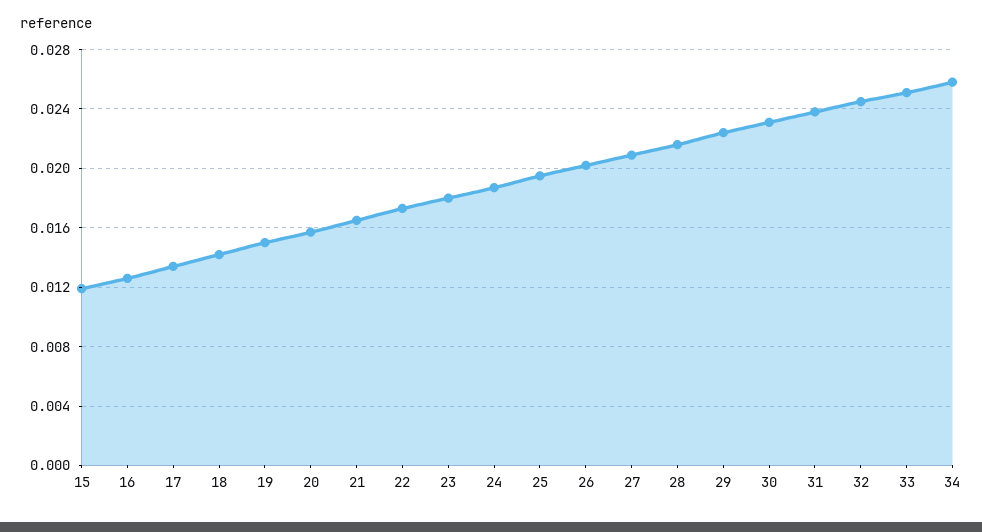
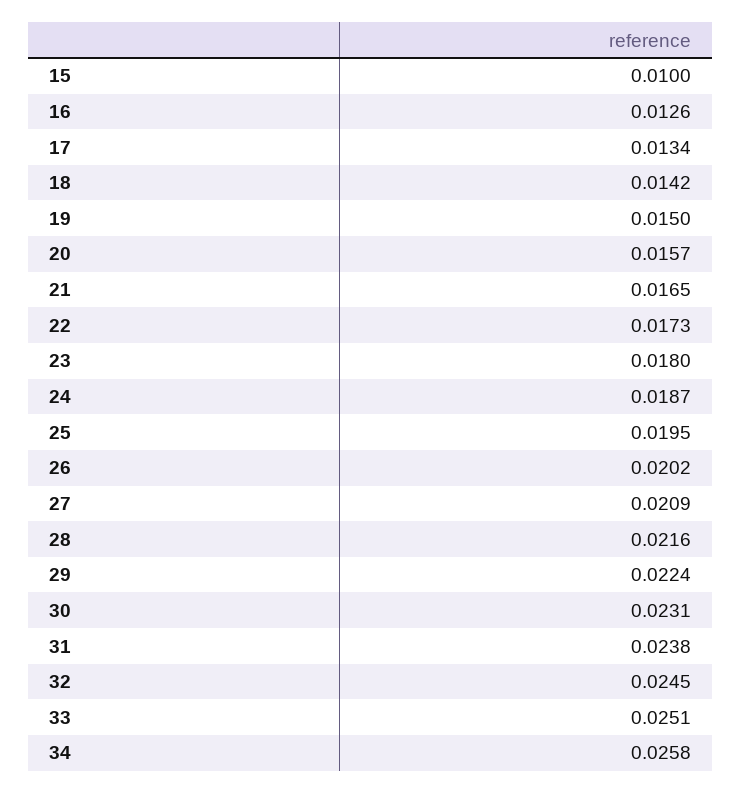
15: 0.012 -> 0.01

